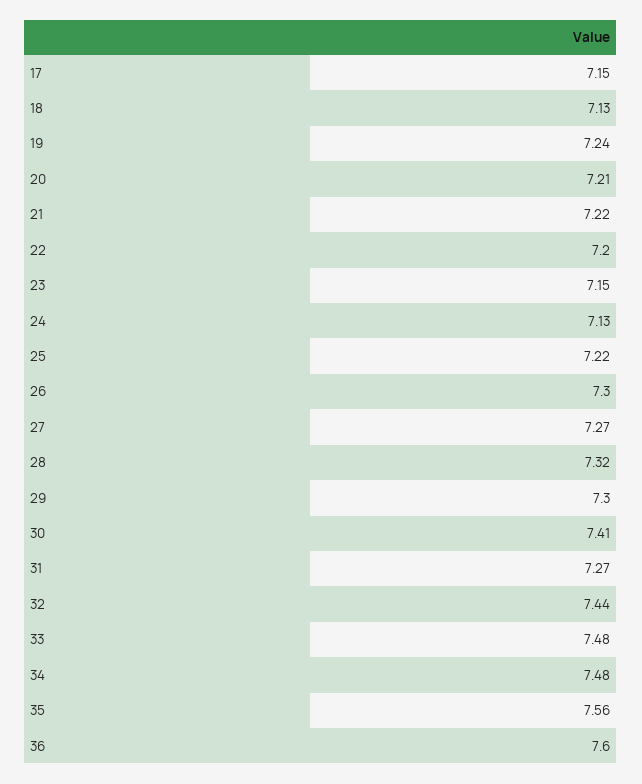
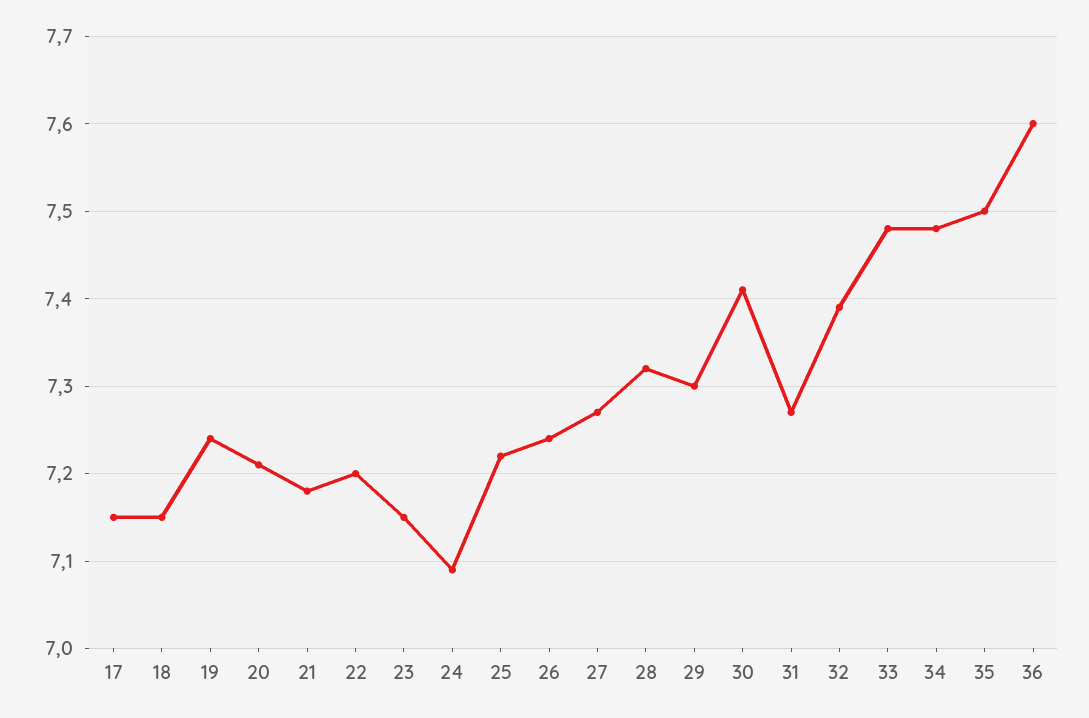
18: 7.13 -> 7.15
21: 7.22 -> 7.18
24: 7.13 -> 7.09
26: 7.3 -> 7.24
32: 7.44 -> 7.39
35: 7.56 -> 7.5

